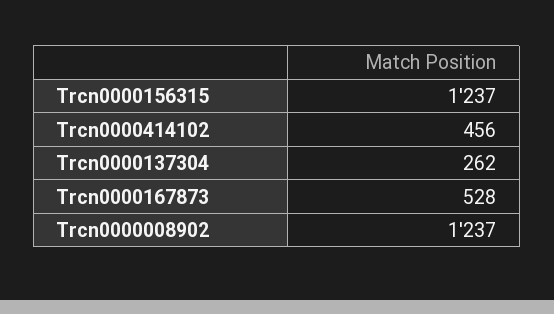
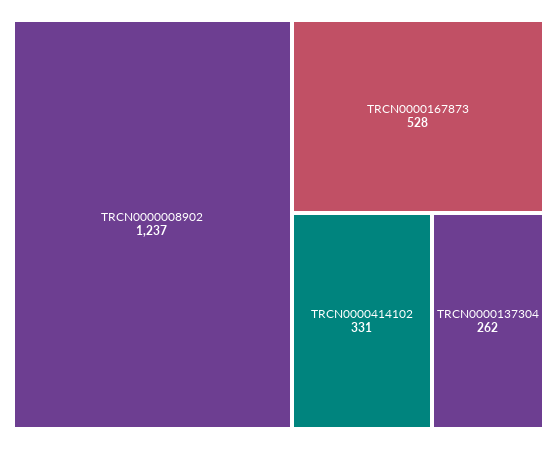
Trcn0000156315: 1237 -> none
Trcn0000414102: 456 -> 331

